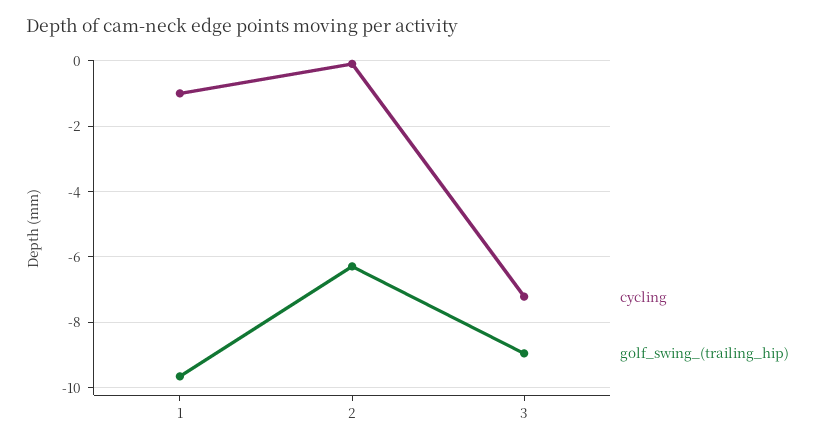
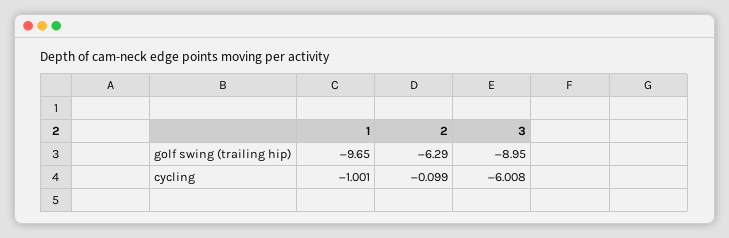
cycling, 3: -7.2 -> -6.008

